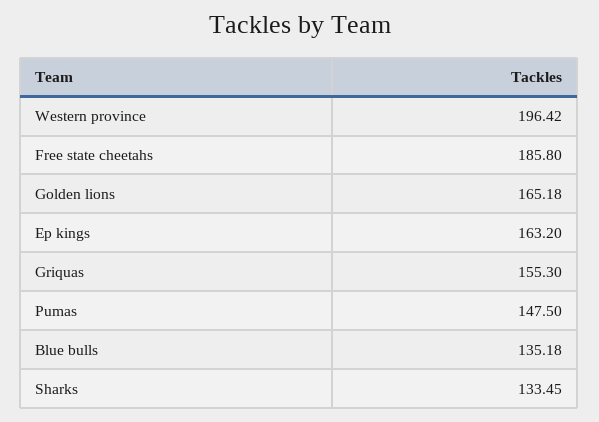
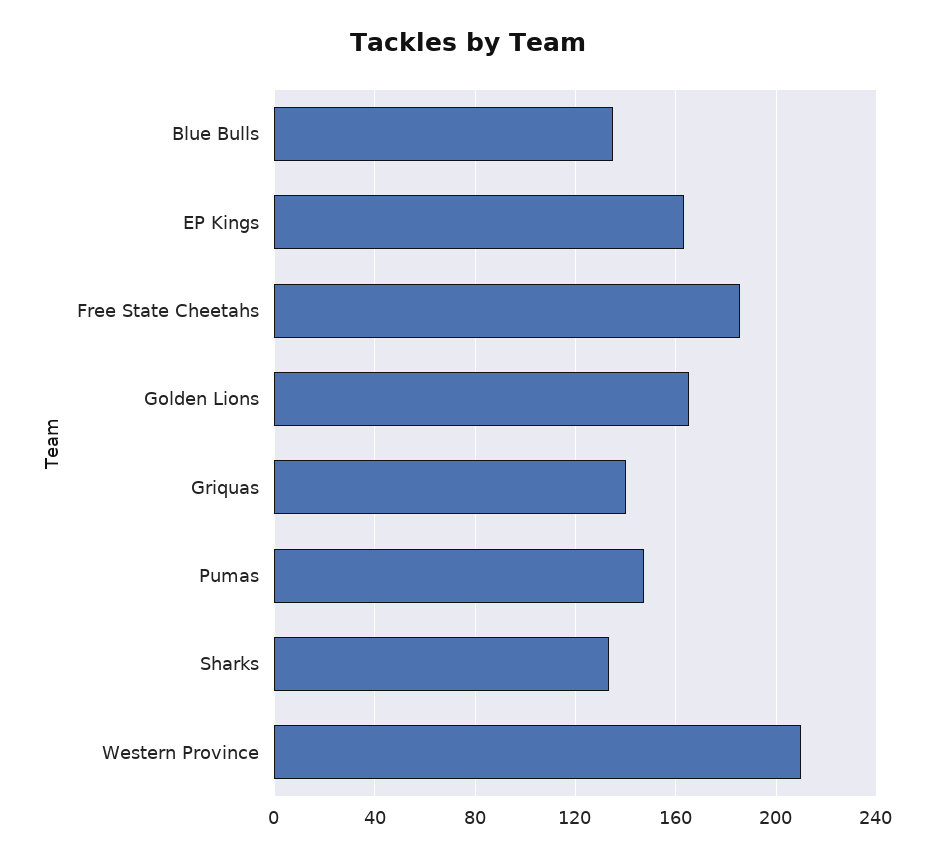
Western province: 196.42 -> 210
Griquas: 155.3 -> 140

